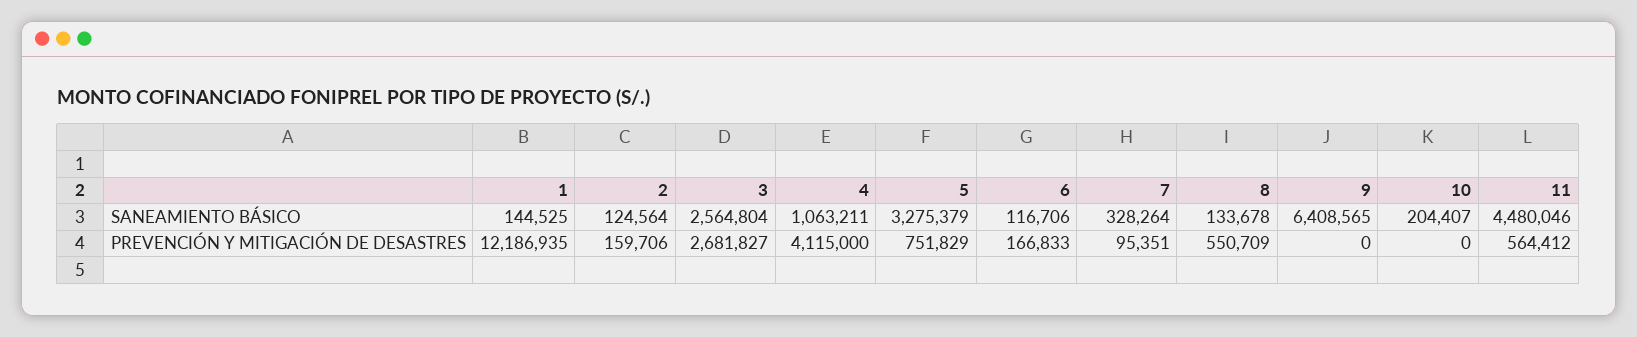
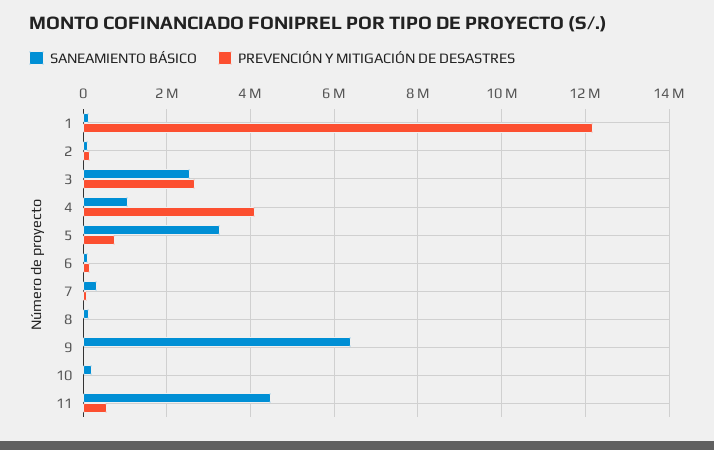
PREVENCIÓN Y MITIGACIÓN DE DESASTRES, 8: 550709 -> 0

